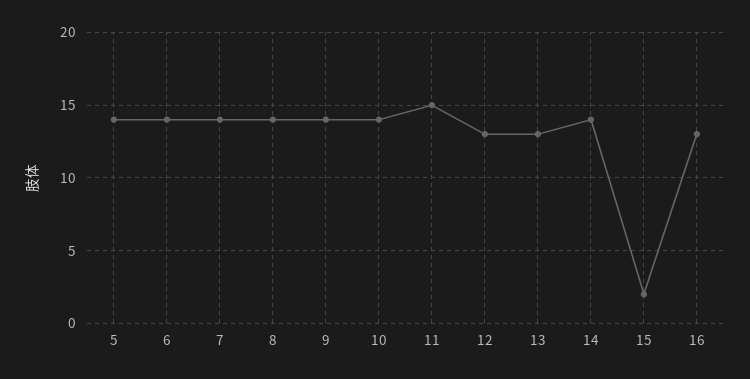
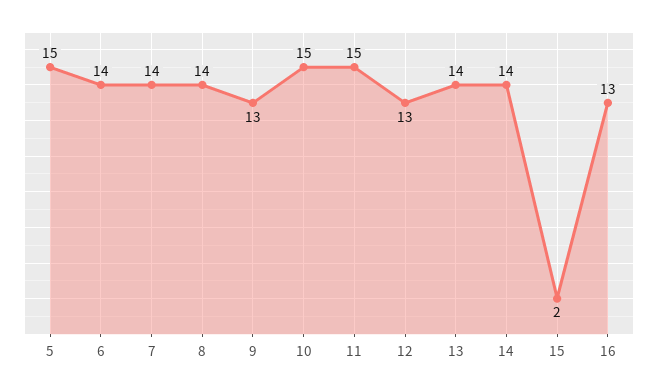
5: 14 -> 15
9: 14 -> 13
10: 14 -> 15
13: 13 -> 14

